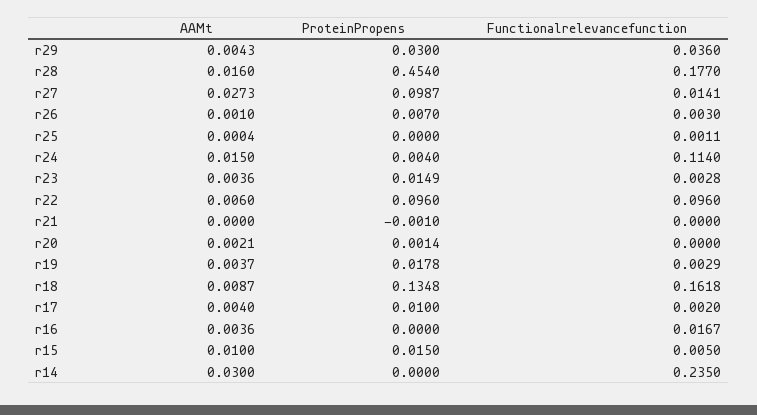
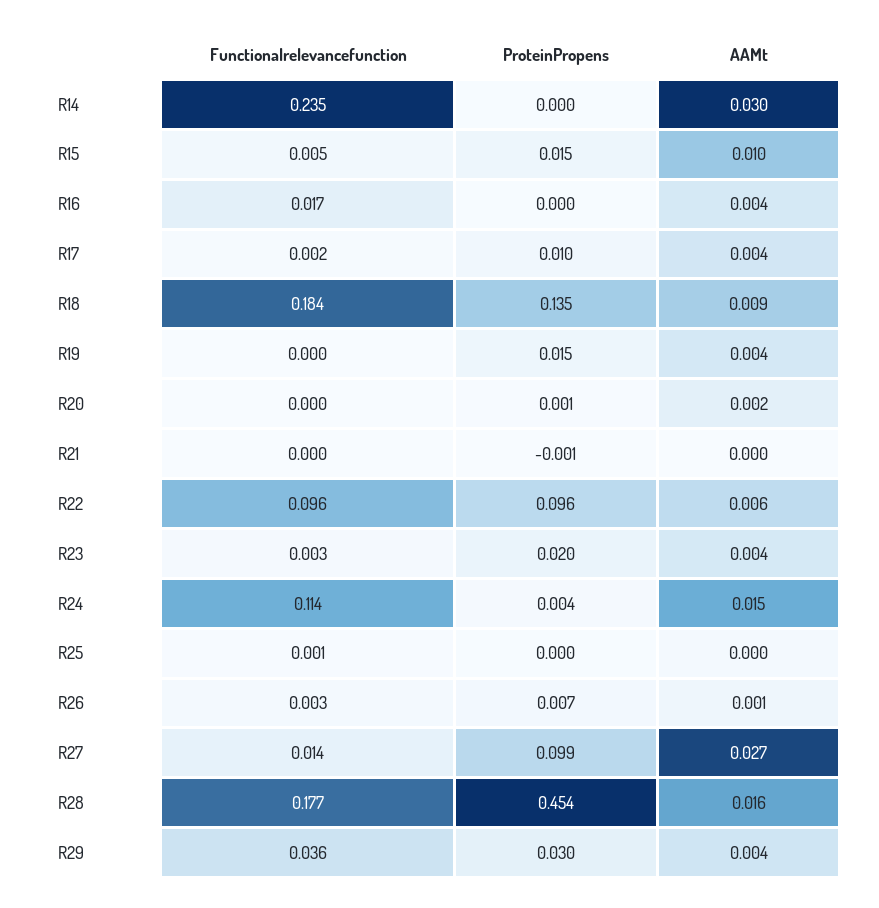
ProteinPropens, r23: 0.0149 -> 0.02
ProteinPropens, r19: 0.0178 -> 0.015
Functionalrelevancefunction, r19: 0.0029 -> 0
Functionalrelevancefunction, r18: 0.1618 -> 0.184

